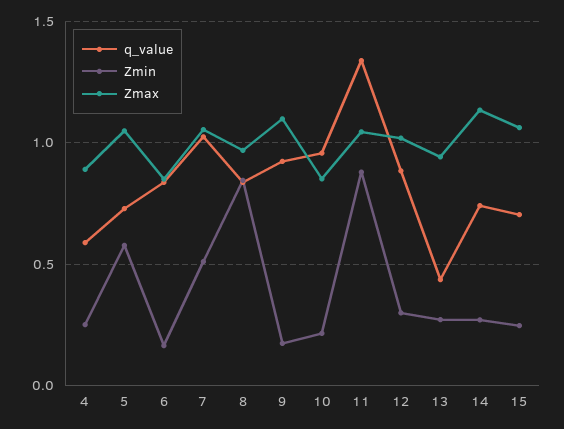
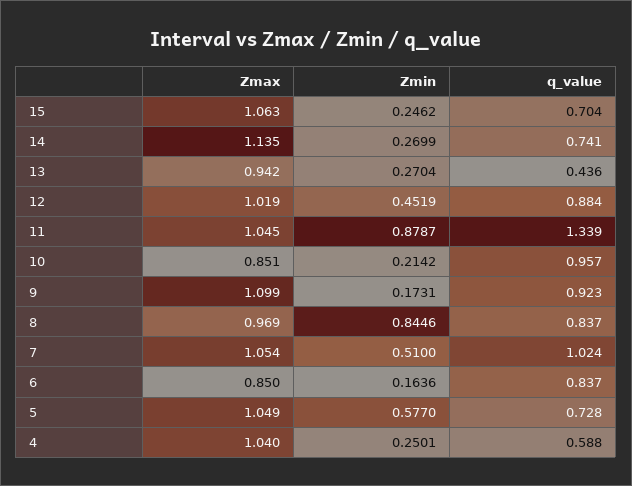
Zmax, 4: 0.9 -> 1.04
Zmin, 12: 0.3 -> 0.4519

